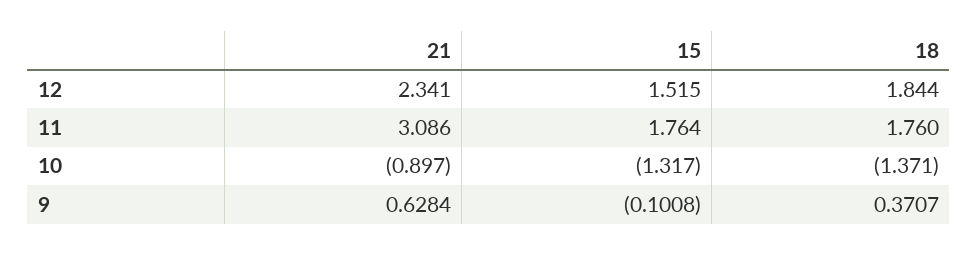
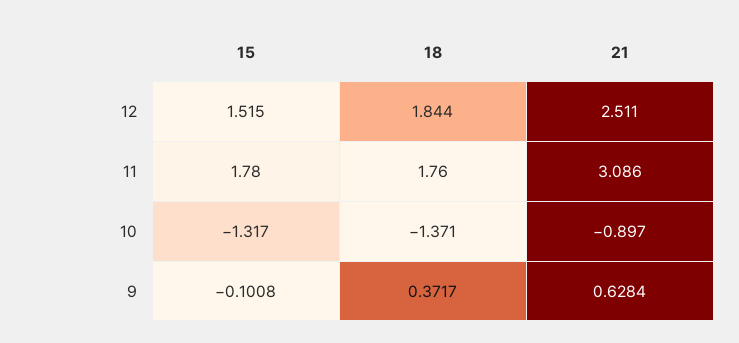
21, 12: 2.341 -> 2.511
15, 11: 1.764 -> 1.78
18, 9: 0.3707 -> 0.3717

